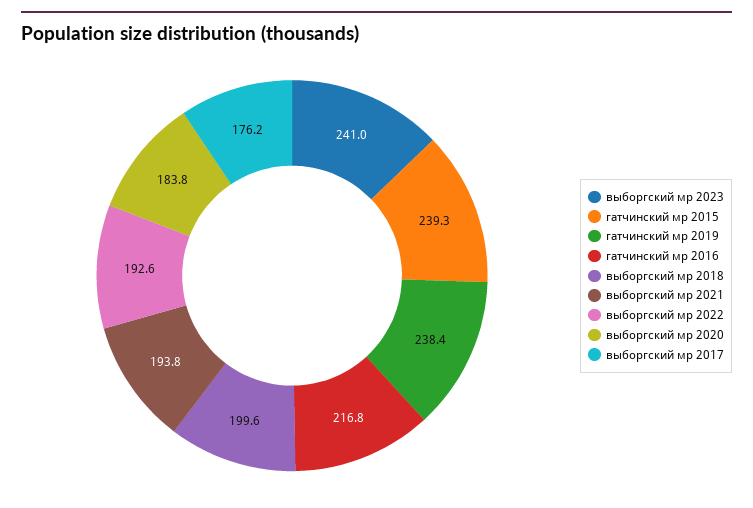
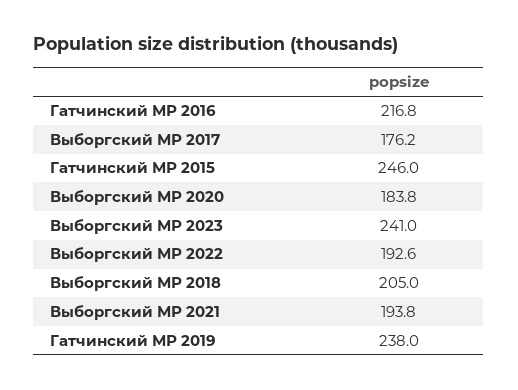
гатчинский мр 2015: 239.3 -> 246
гатчинский мр 2019: 238.4 -> 238
выборгский мр 2018: 199.6 -> 205

